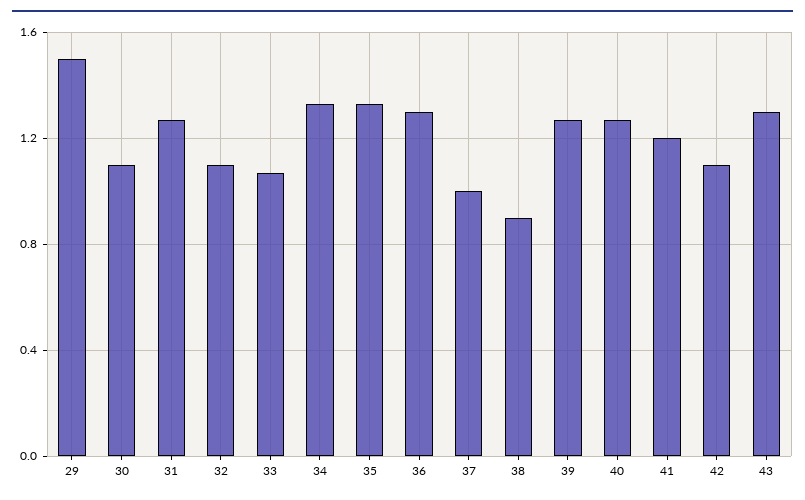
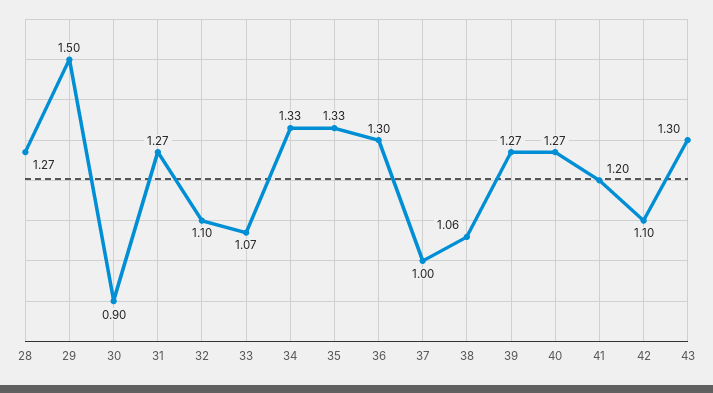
30: 1.1 -> 0.9
38: 0.9 -> 1.06
28: none -> 1.27

